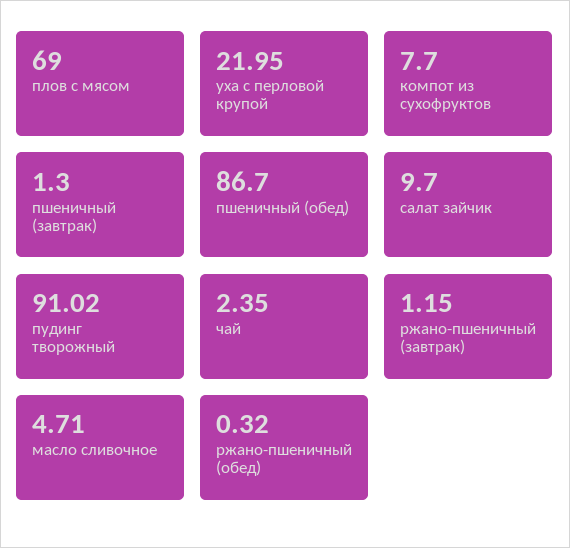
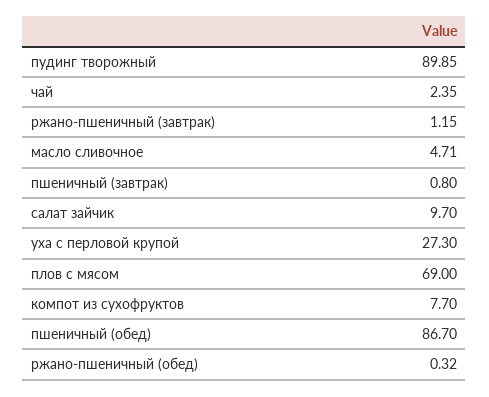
уха с перловой крупой: 21.95 -> 27.3
пшеничный (завтрак): 1.3 -> 0.8
пудинг творожный: 91.02 -> 89.85

